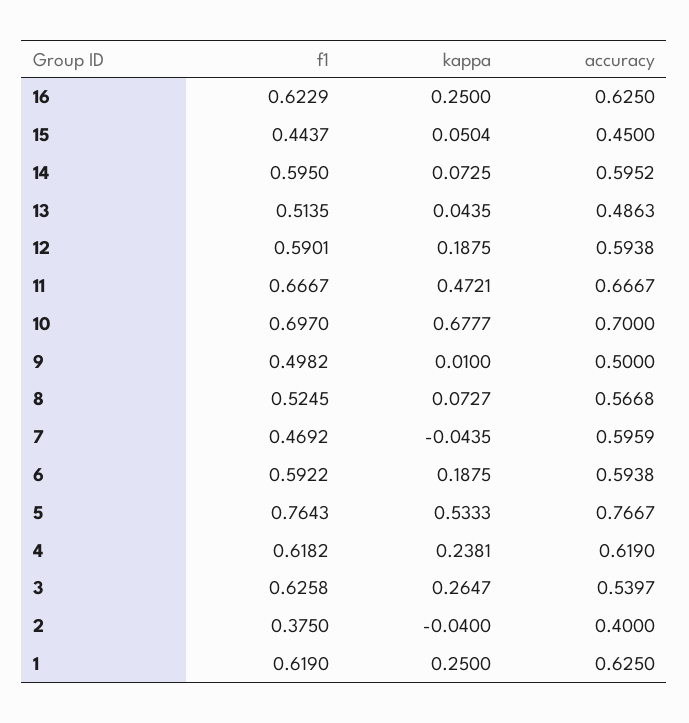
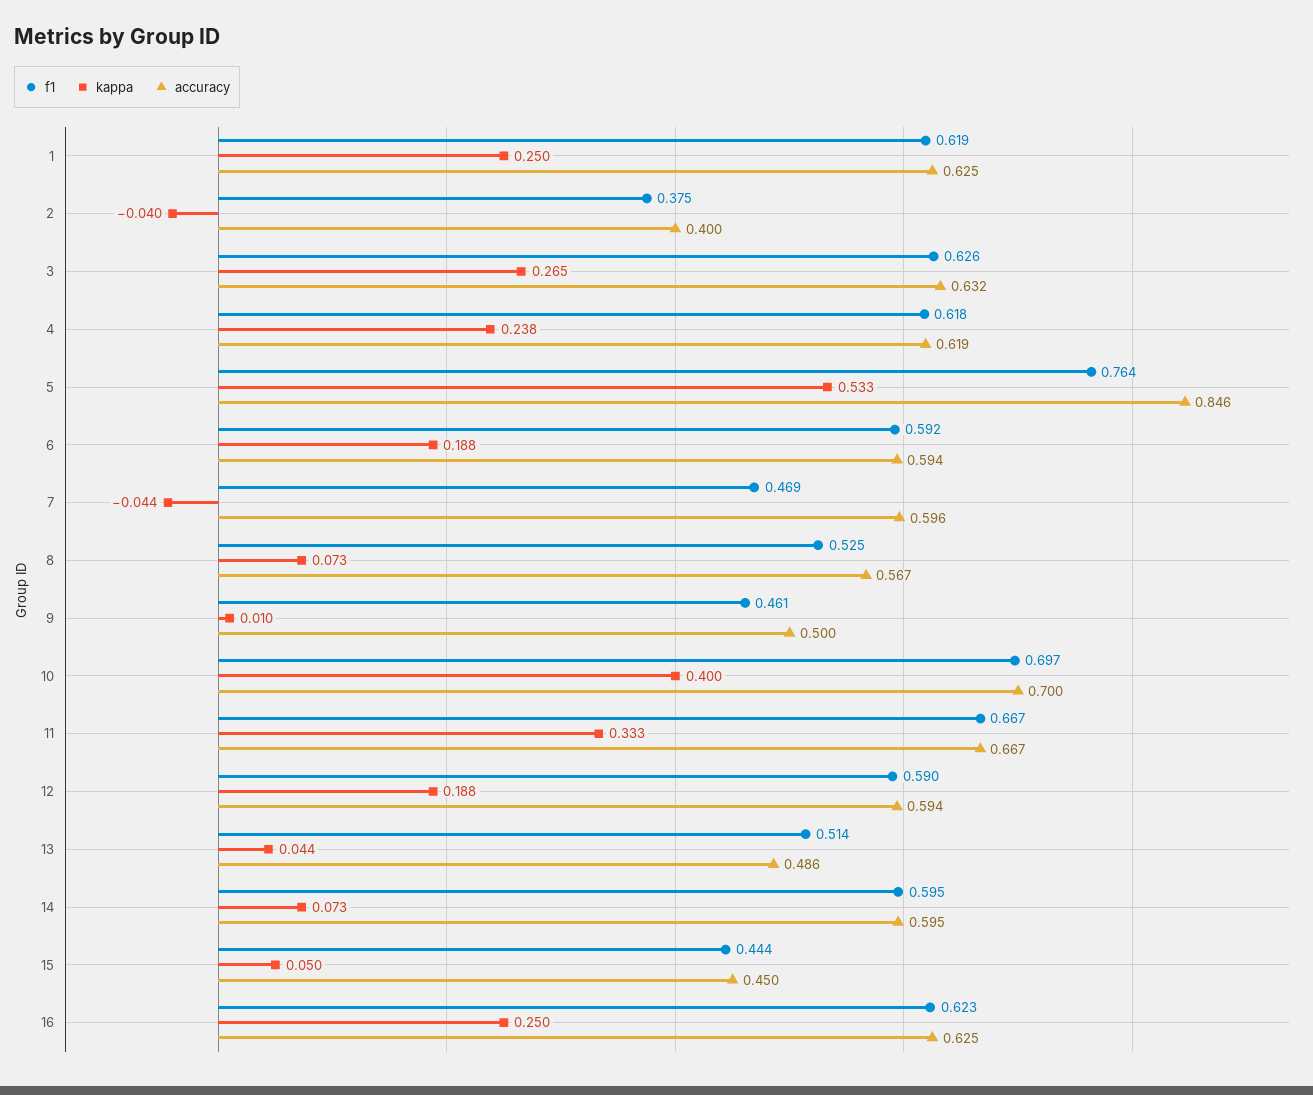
kappa, 11: 0.4721 -> 0.333
kappa, 10: 0.6777 -> 0.4
f1, 9: 0.4982 -> 0.461
accuracy, 5: 0.7667 -> 0.846
accuracy, 3: 0.5397 -> 0.632

